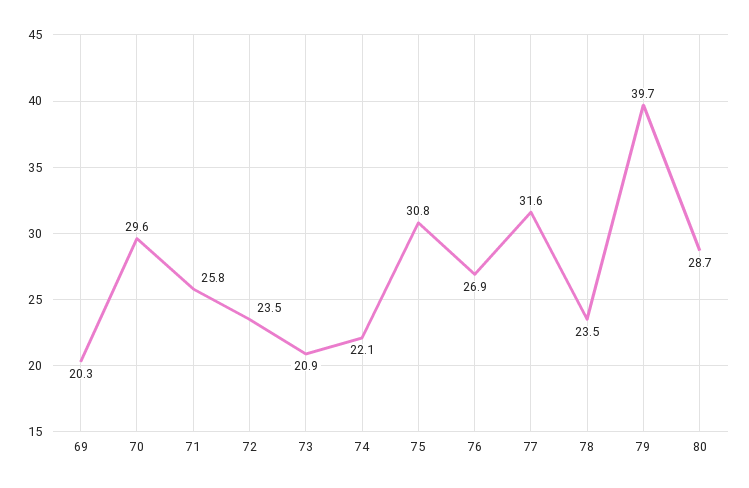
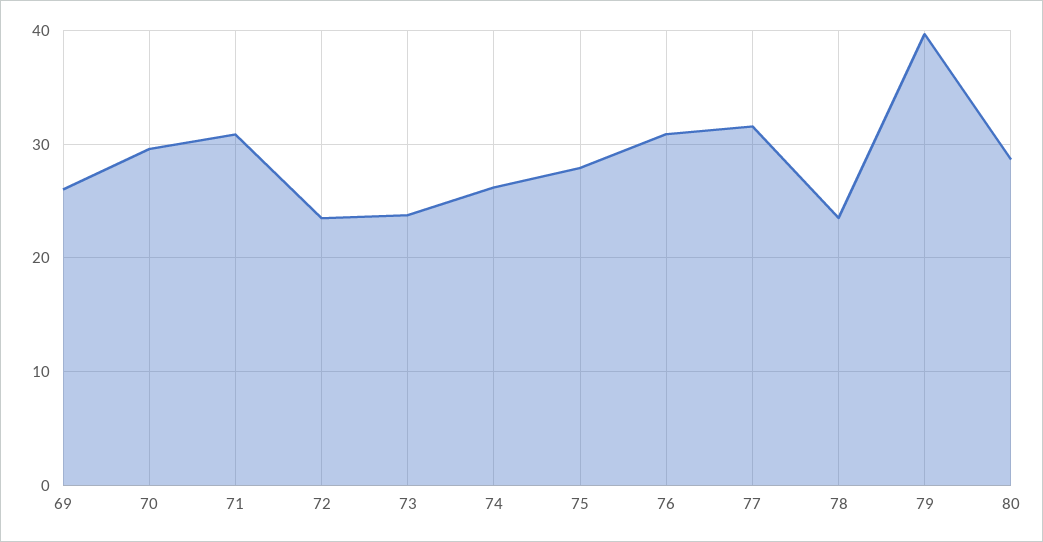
69: 20.3 -> 26
71: 25.8 -> 31
73: 20.9 -> 24
74: 22.1 -> 26
75: 30.8 -> 28
76: 26.9 -> 31

